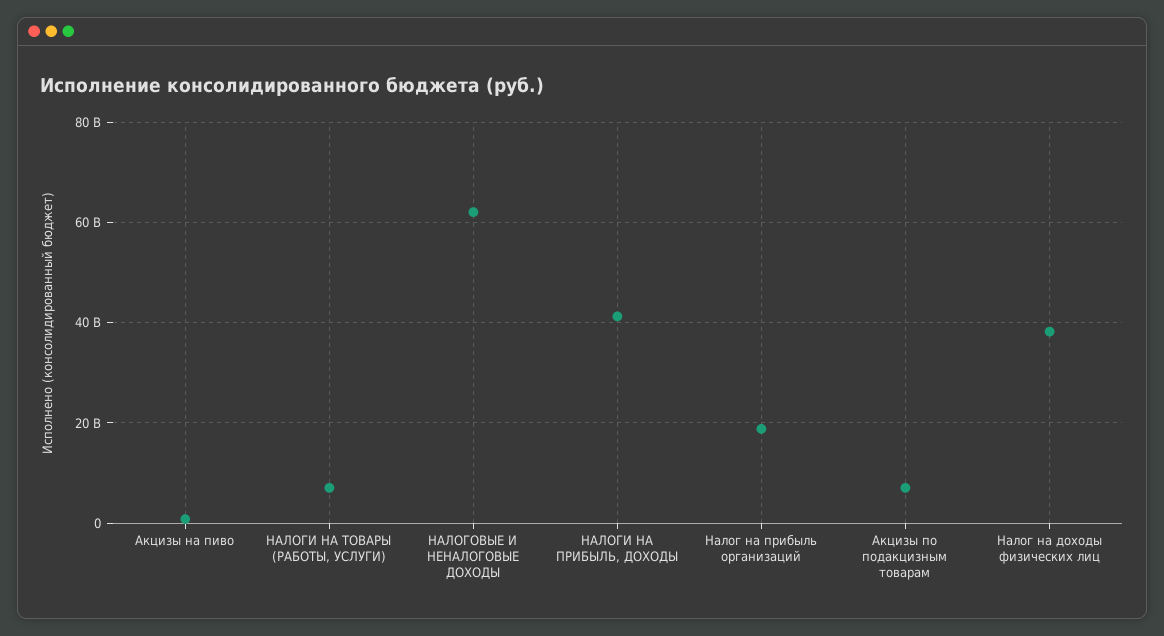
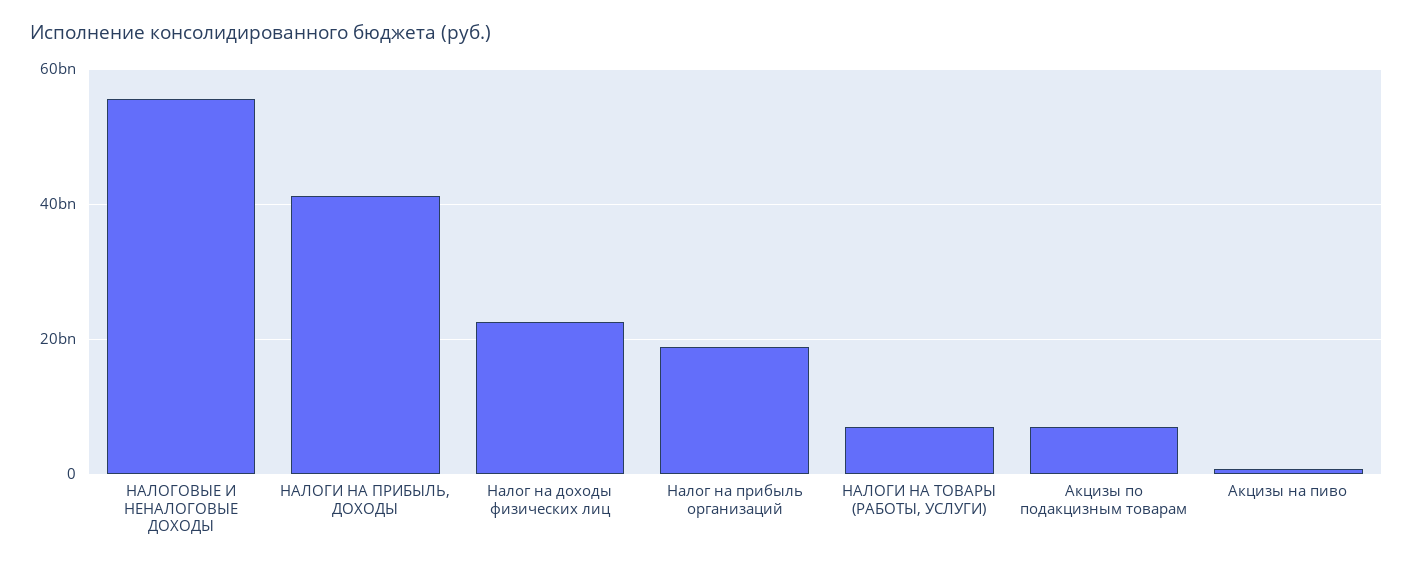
НАЛОГОВЫЕ И НЕНАЛОГОВЫЕ ДОХОДЫ: 62000000000 -> 56000000000
Налог на доходы физических лиц: 38000000000 -> 22000000000

